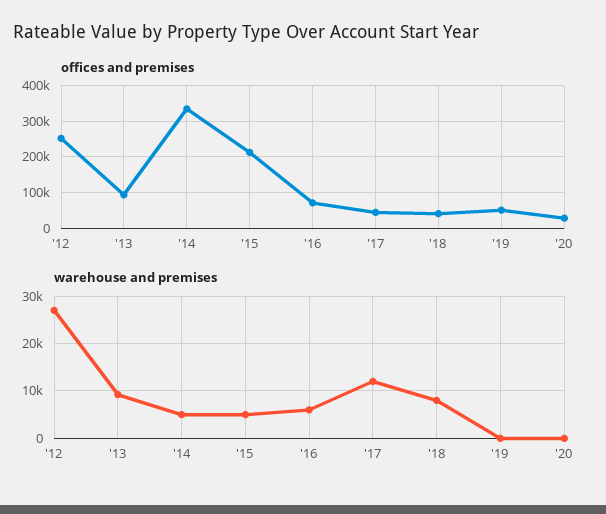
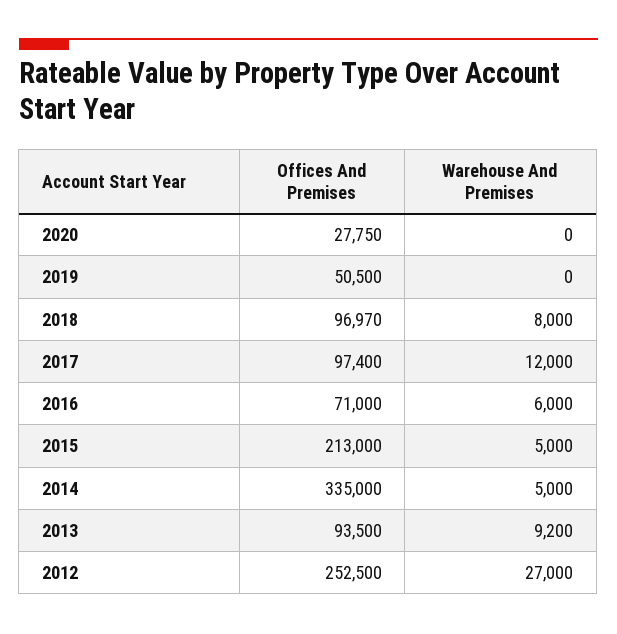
offices and premises, '17: 40000 -> 97400
offices and premises, '18: 40000 -> 96970

